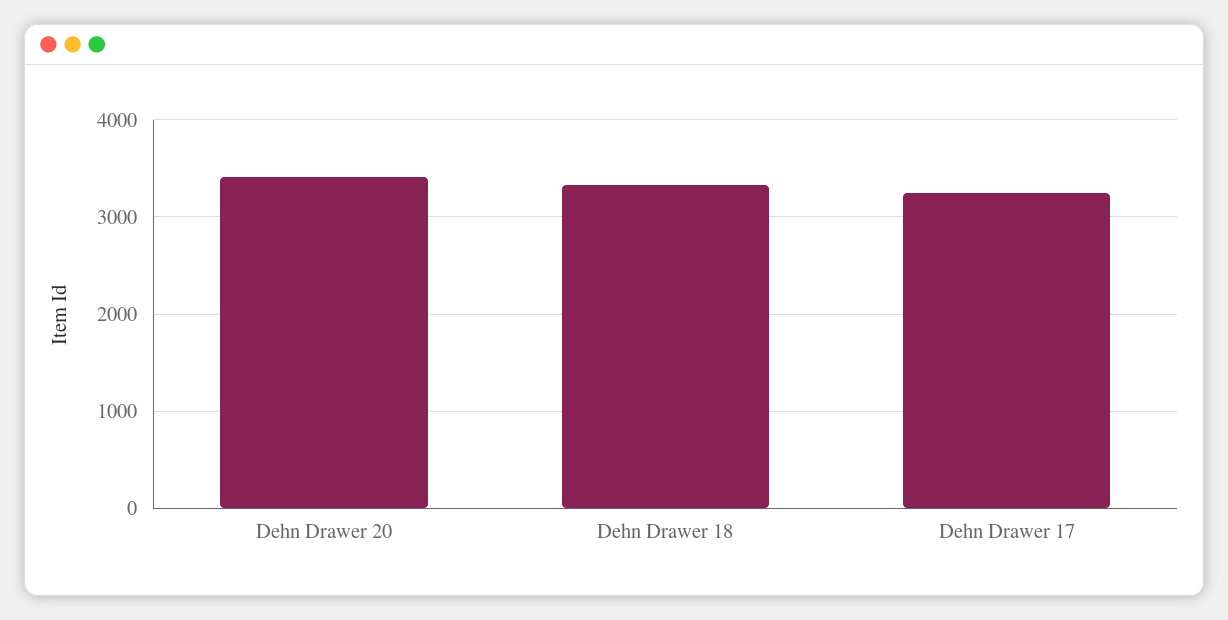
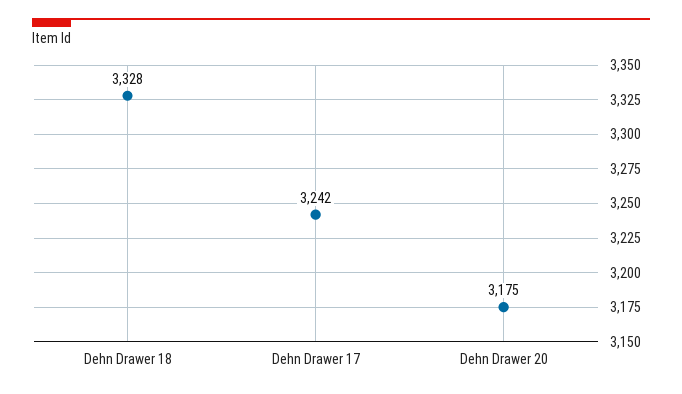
Dehn Drawer 20: 3400 -> 3175

